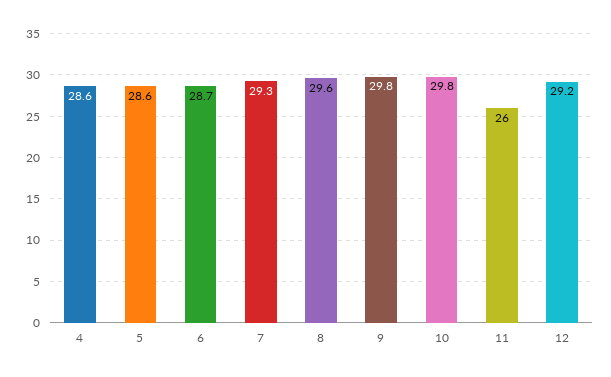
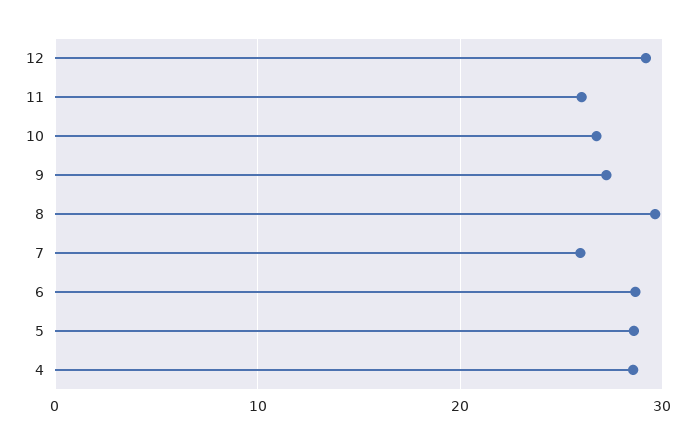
7: 29.3 -> 26
9: 29.8 -> 27
10: 29.8 -> 27

